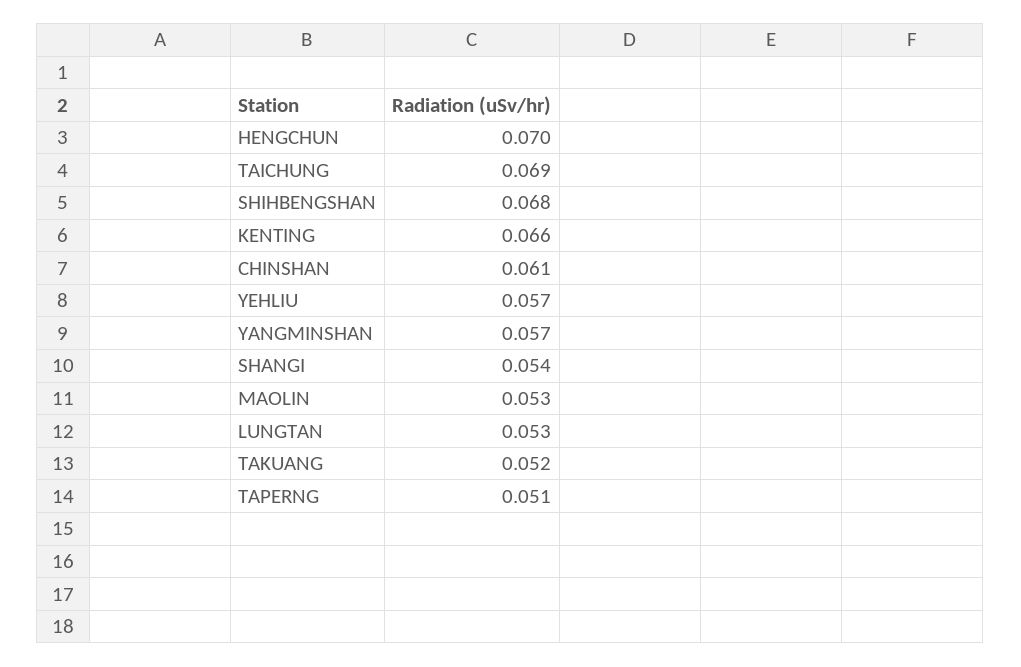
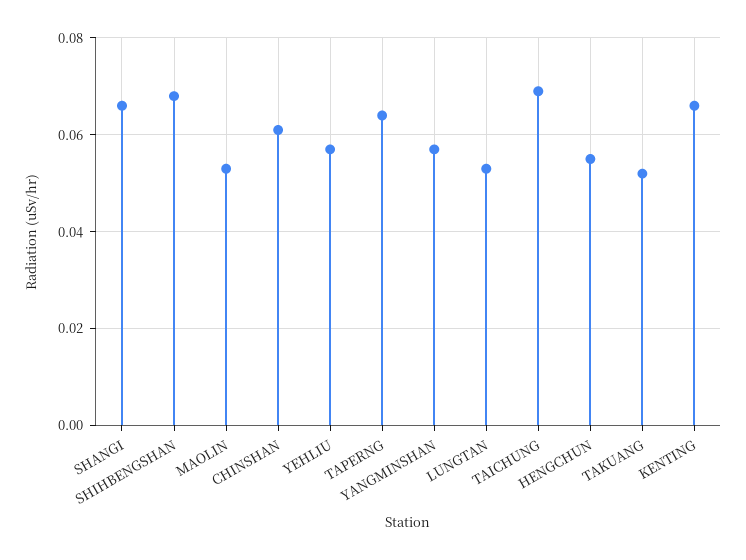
HENGCHUN: 0.07 -> 0.055
SHANGI: 0.054 -> 0.065
TAPERNG: 0.051 -> 0.065

